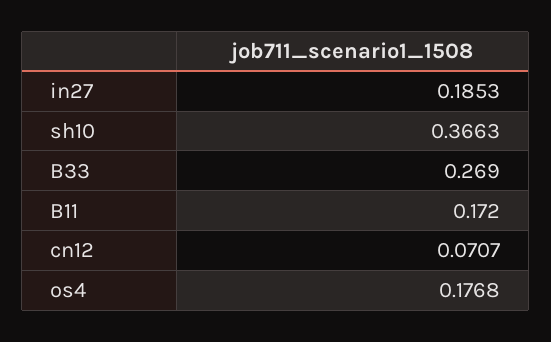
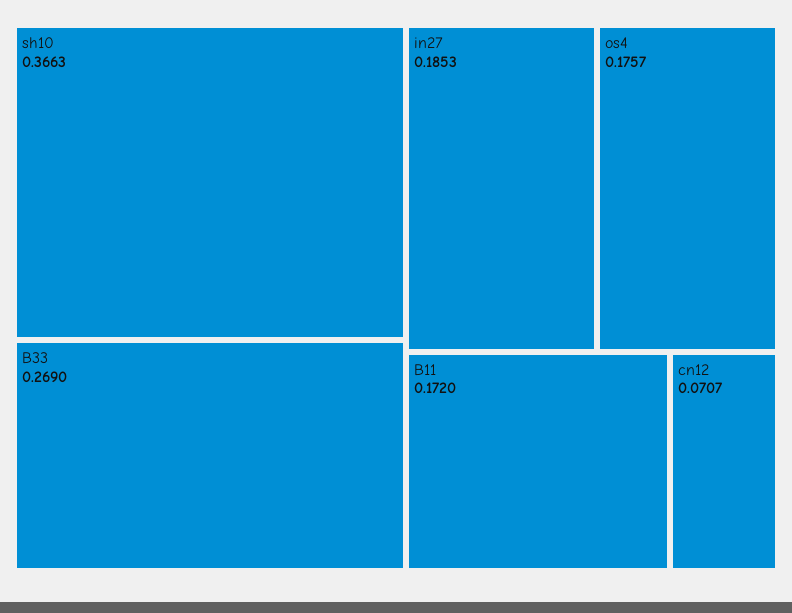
os4: 0.1768 -> 0.1757

